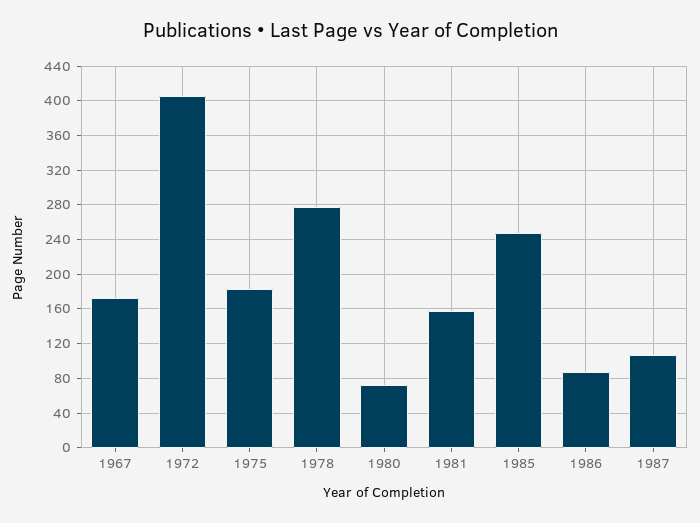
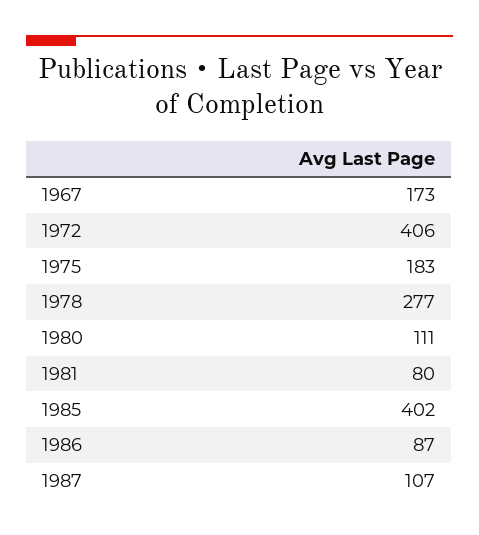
1980: 70 -> 111
1981: 160 -> 80
1985: 250 -> 402

